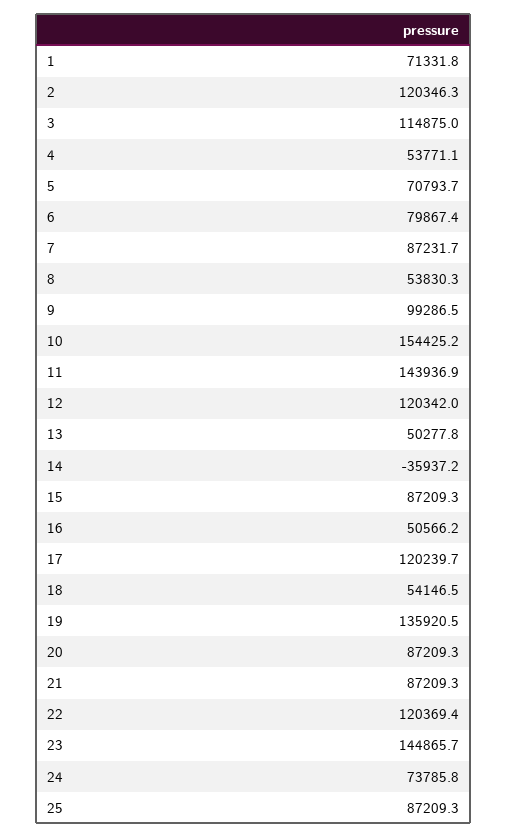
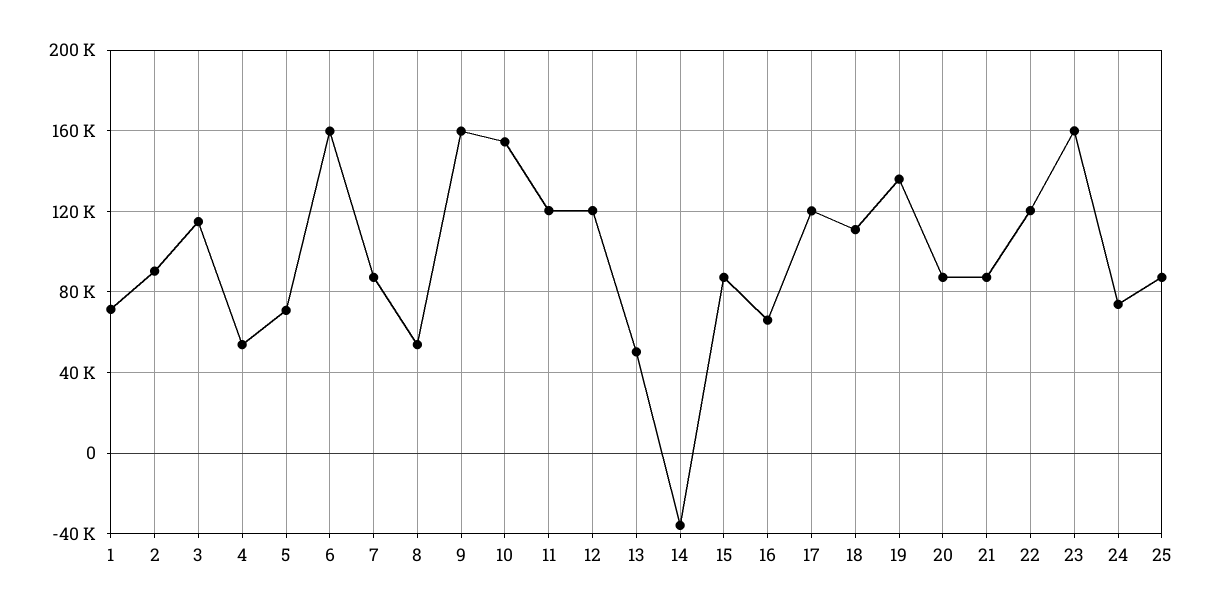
2: 120346.3 -> 90000
6: 79867.4 -> 160000
9: 99286.5 -> 160000
11: 143936.9 -> 120000
16: 50566.2 -> 65000
18: 54146.5 -> 110000
23: 144865.7 -> 160000

